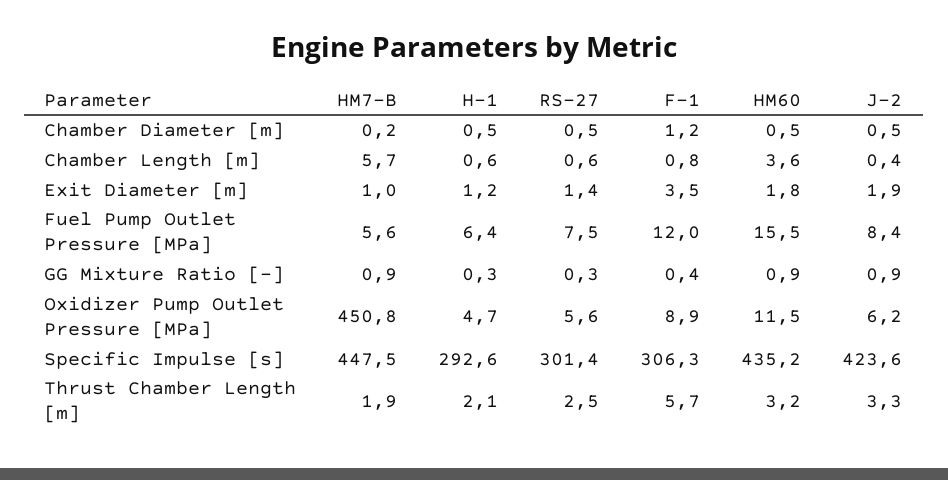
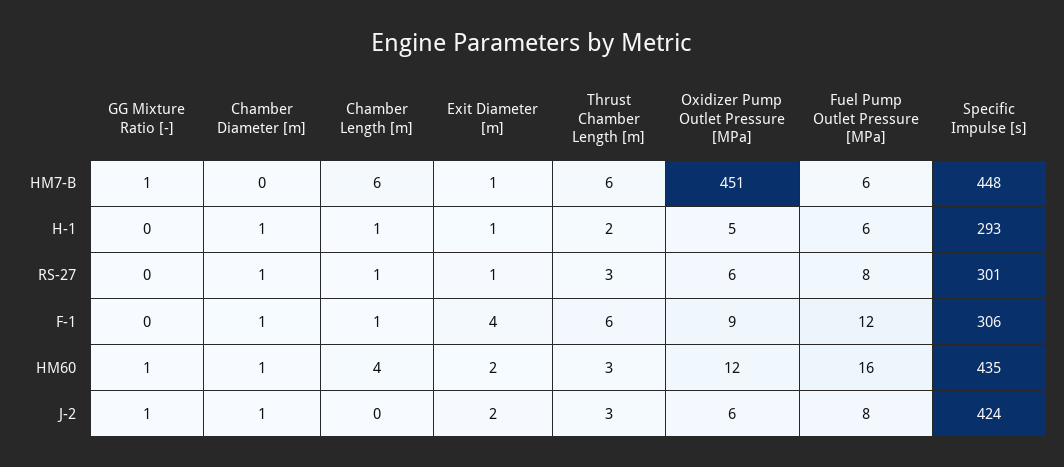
HM7-B, Thrust Chamber Length [m]: 1.9 -> 6

